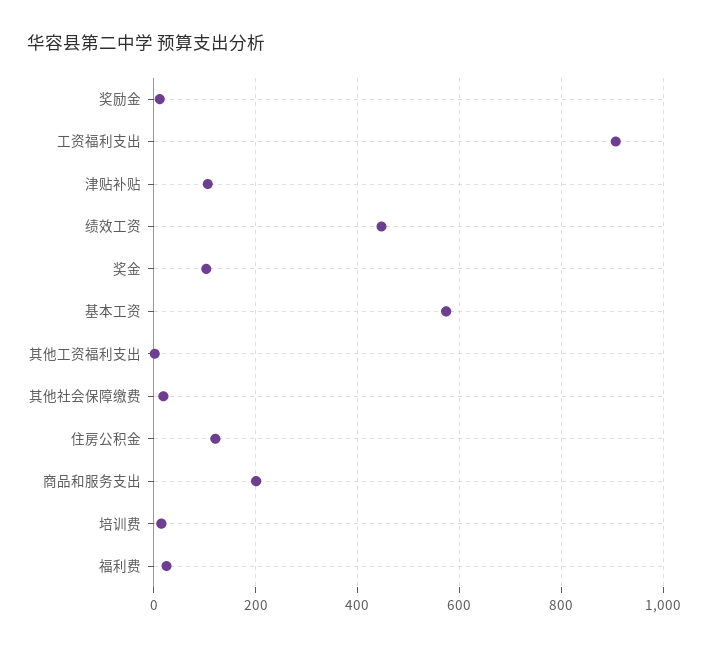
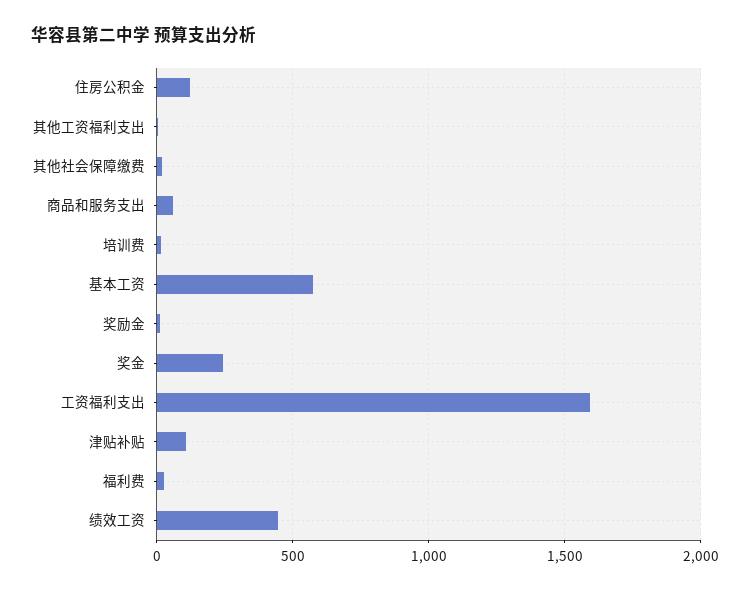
工资福利支出: 900 -> 1600
奖金: 100 -> 250
商品和服务支出: 200 -> 50

